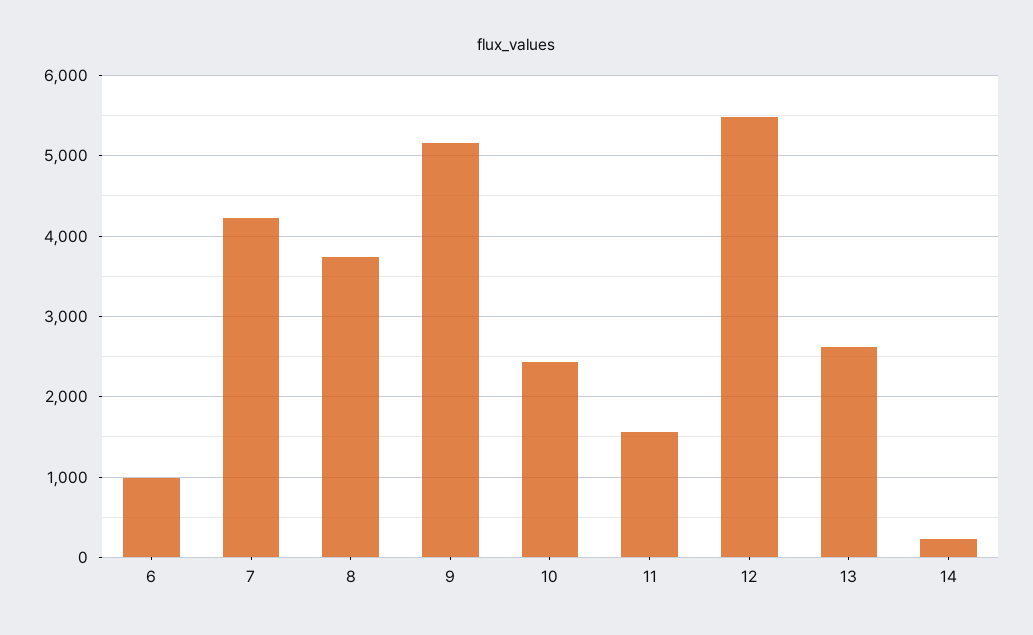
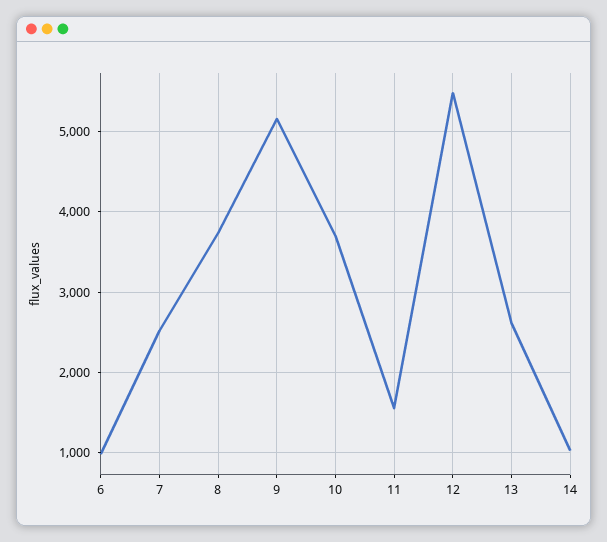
7: 4200 -> 2500
10: 2400 -> 3700
14: 200 -> 1000

